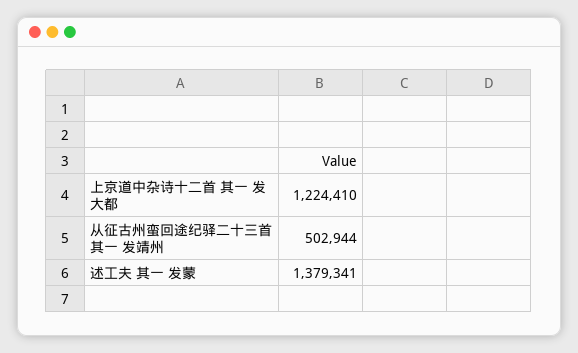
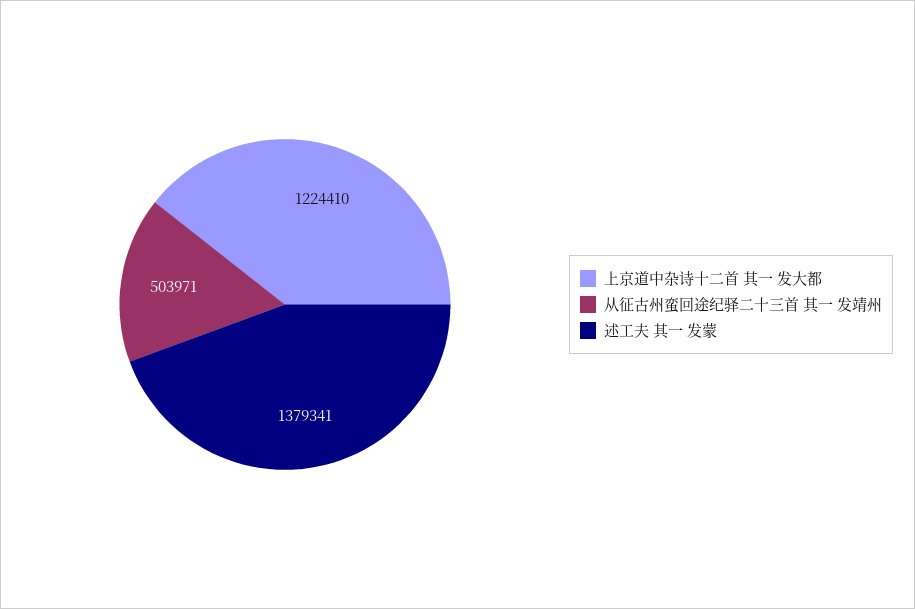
从征古州蛮回途纪驿二十三首 其一 发靖州: 502944 -> 503971

